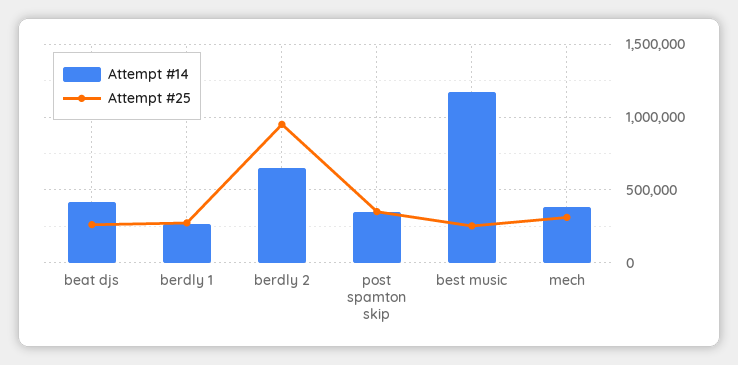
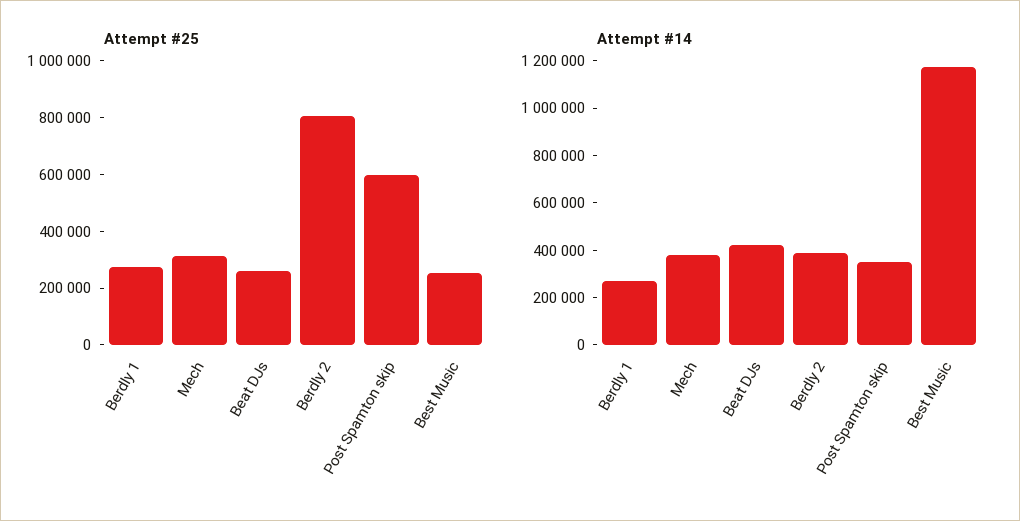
Attempt #14, berdly 2: 650000 -> 400000
Attempt #25, berdly 2: 950000 -> 800000
Attempt #25, post spamton skip: 350000 -> 600000

